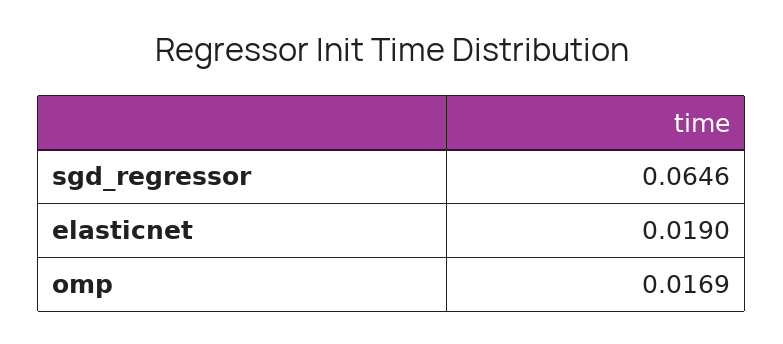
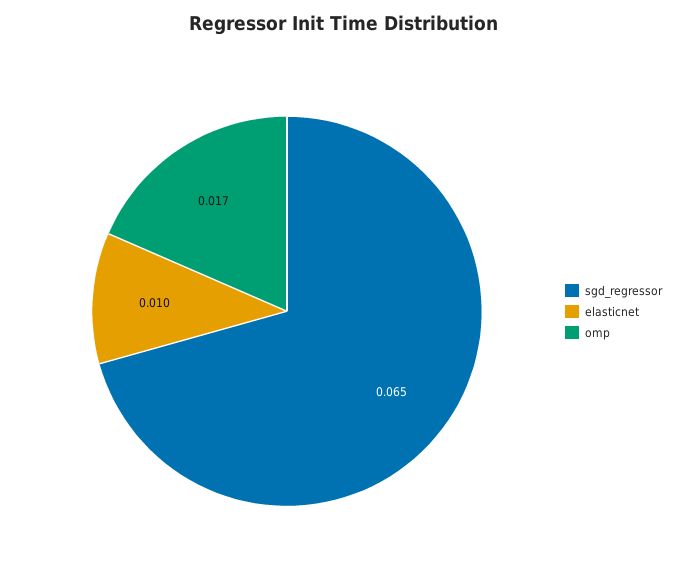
elasticnet: 0.019 -> 0.01

